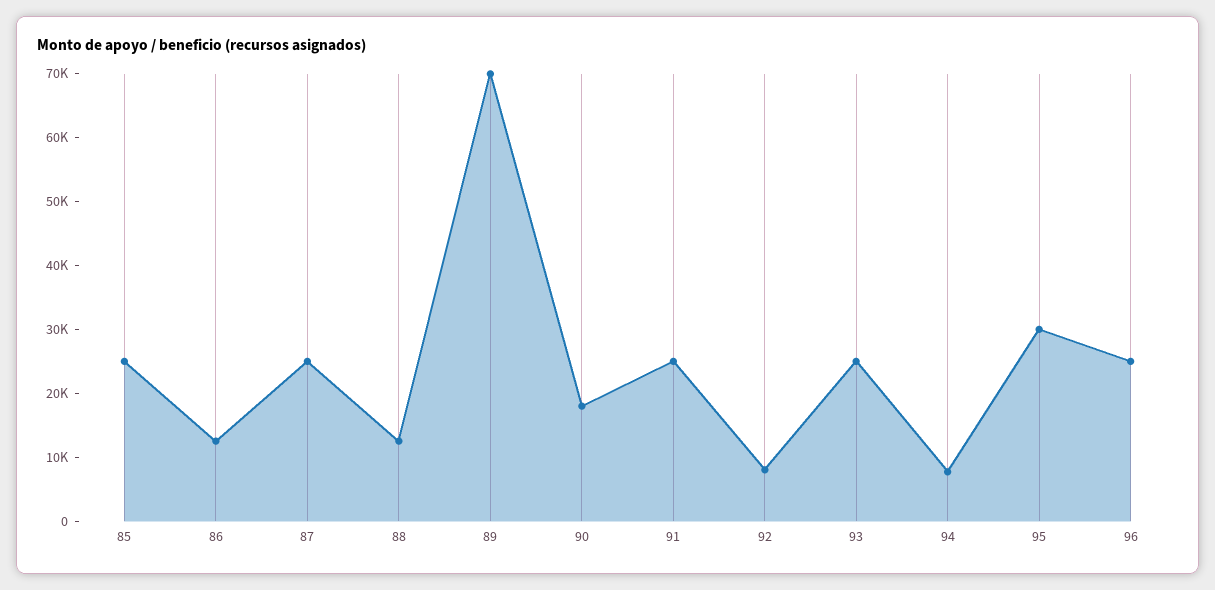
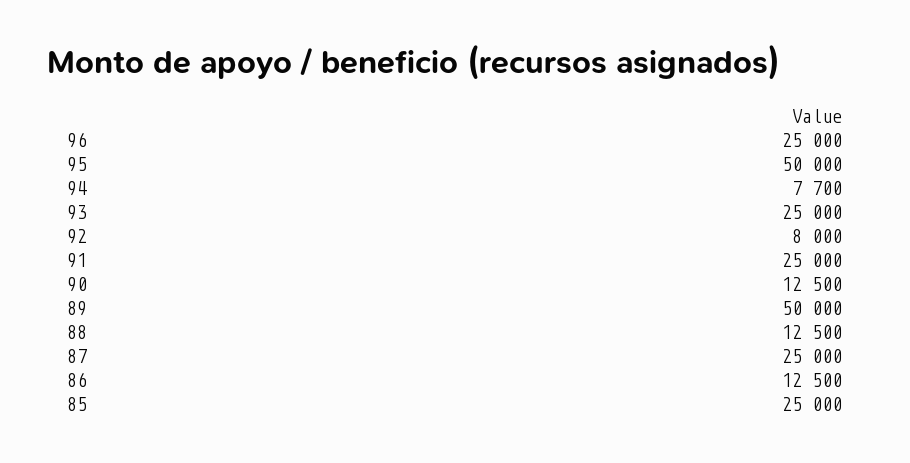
89: 70000 -> 50000
90: 18000 -> 12500
95: 30000 -> 50000

